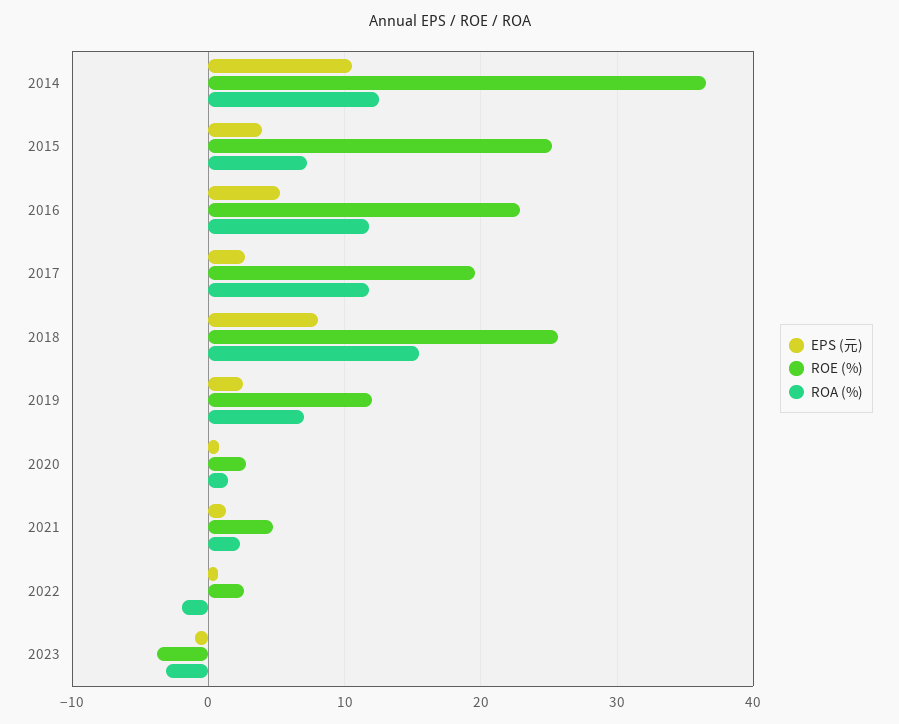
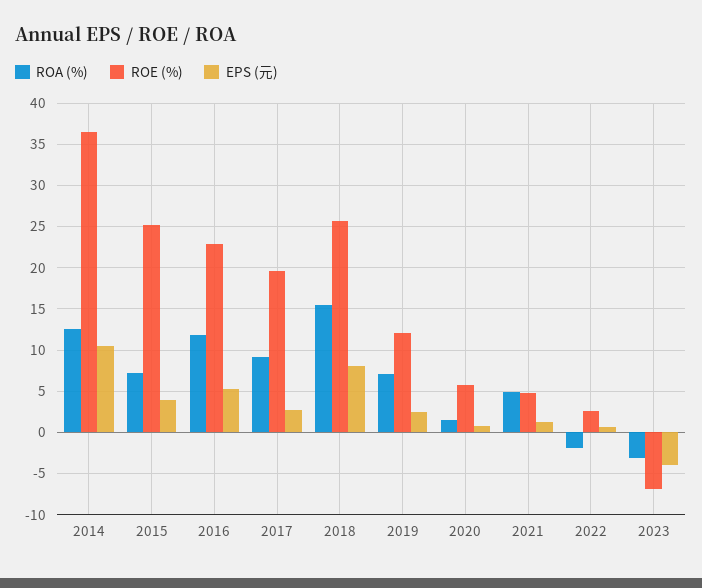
ROA (%), 2017: 12 -> 9
ROE (%), 2020: 3 -> 6
ROA (%), 2021: 2 -> 5
EPS (元), 2023: -1 -> -4
ROE (%), 2023: -4 -> -7

